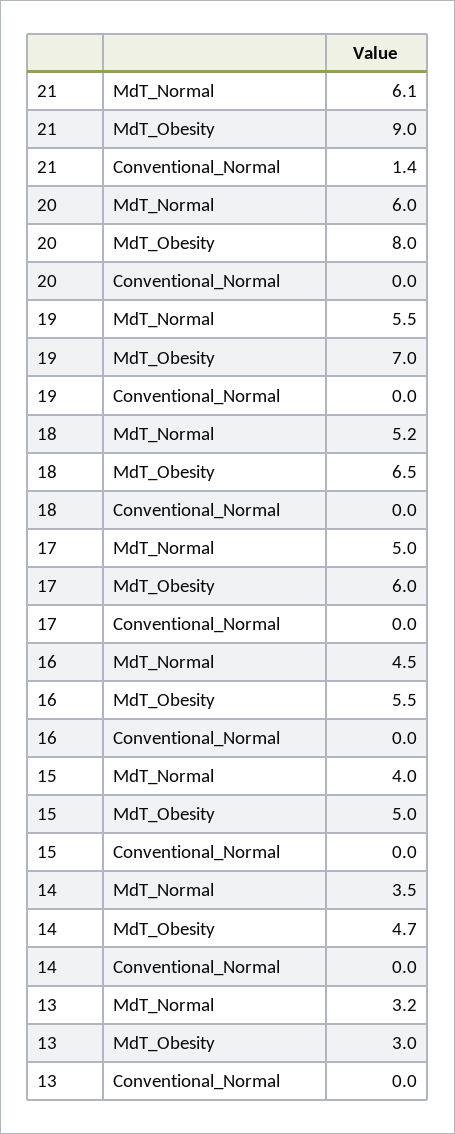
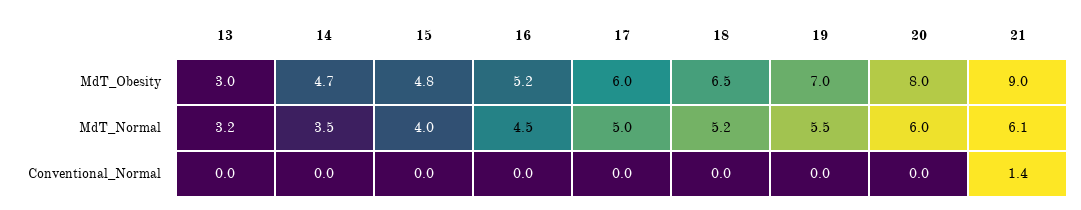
16, MdT_Obesity: 5.5 -> 5.2
15, MdT_Obesity: 5 -> 4.8

